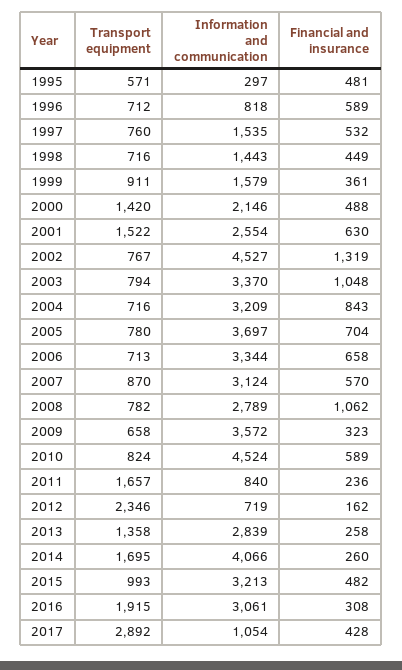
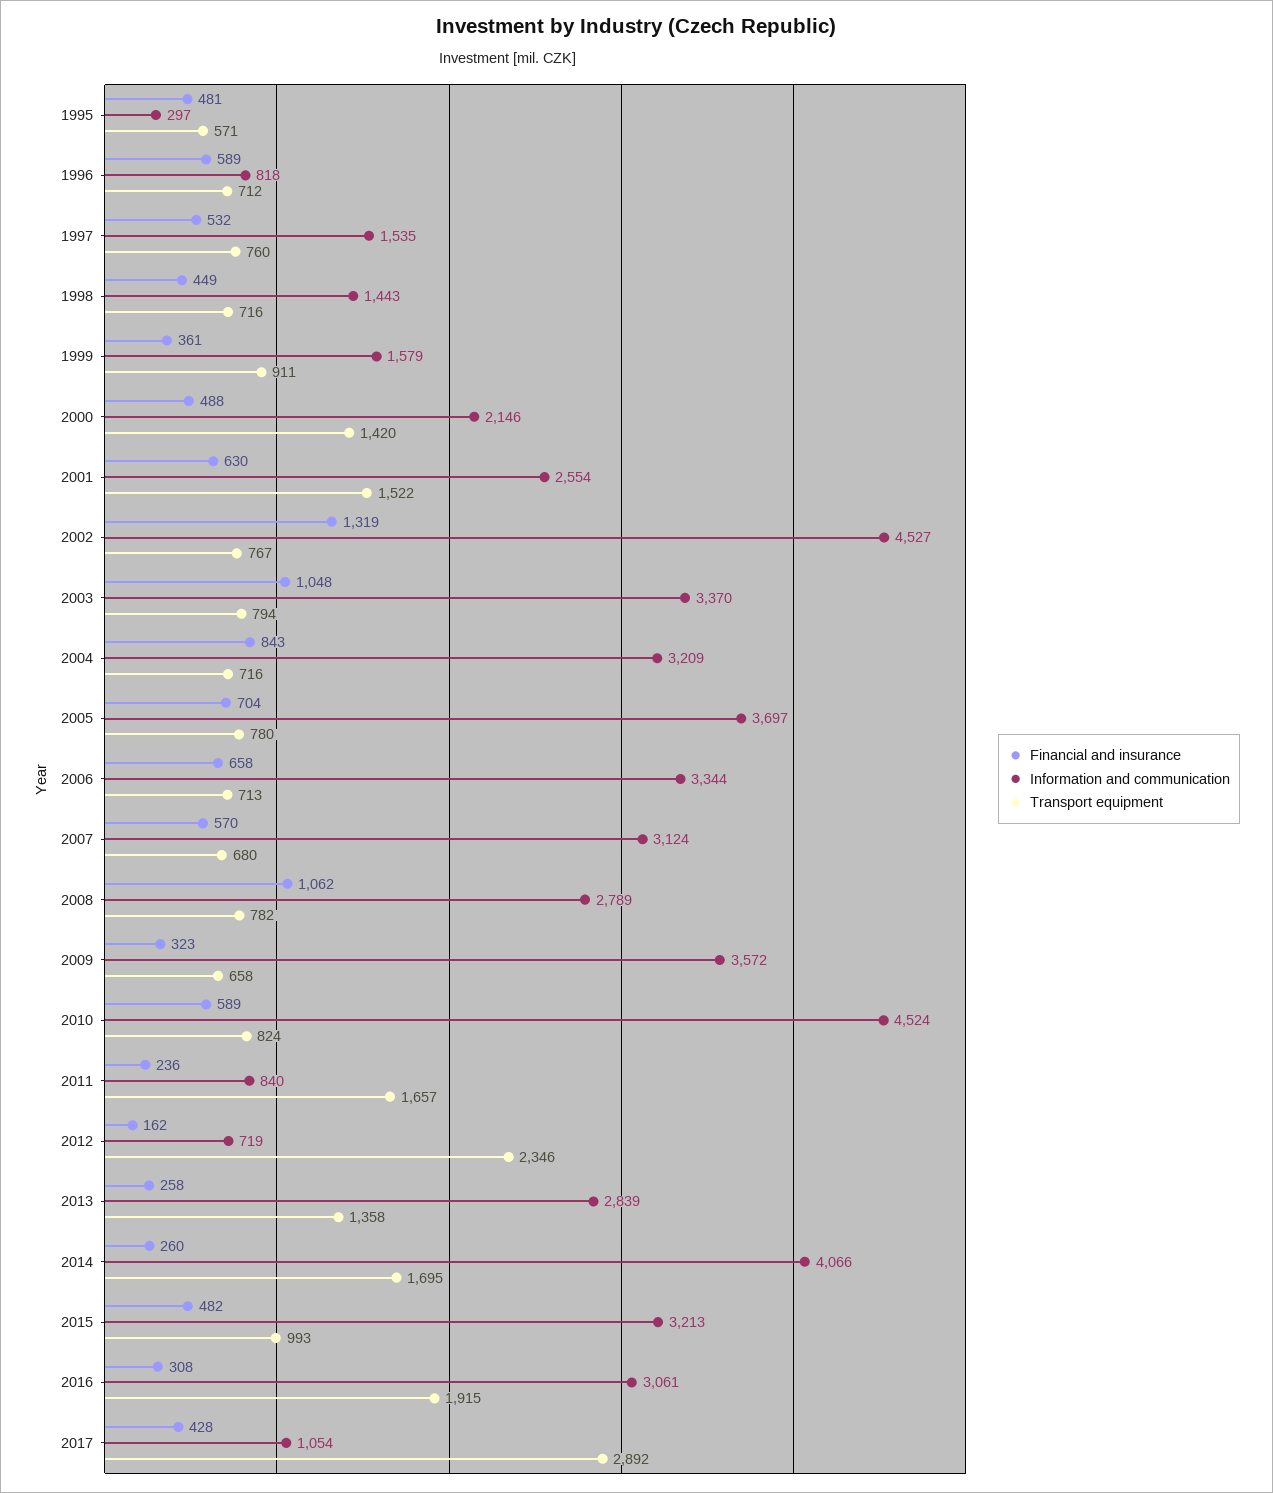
Transport equipment, 2007: 870 -> 680

